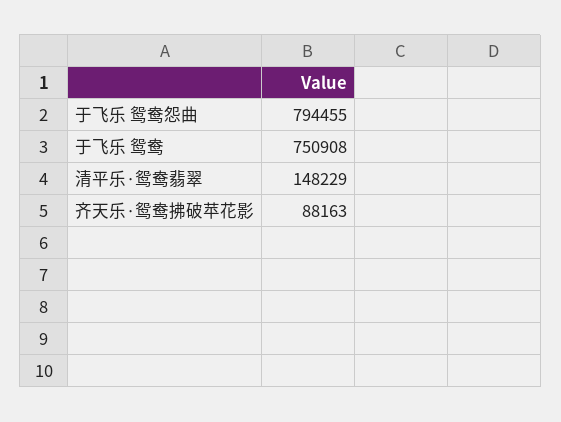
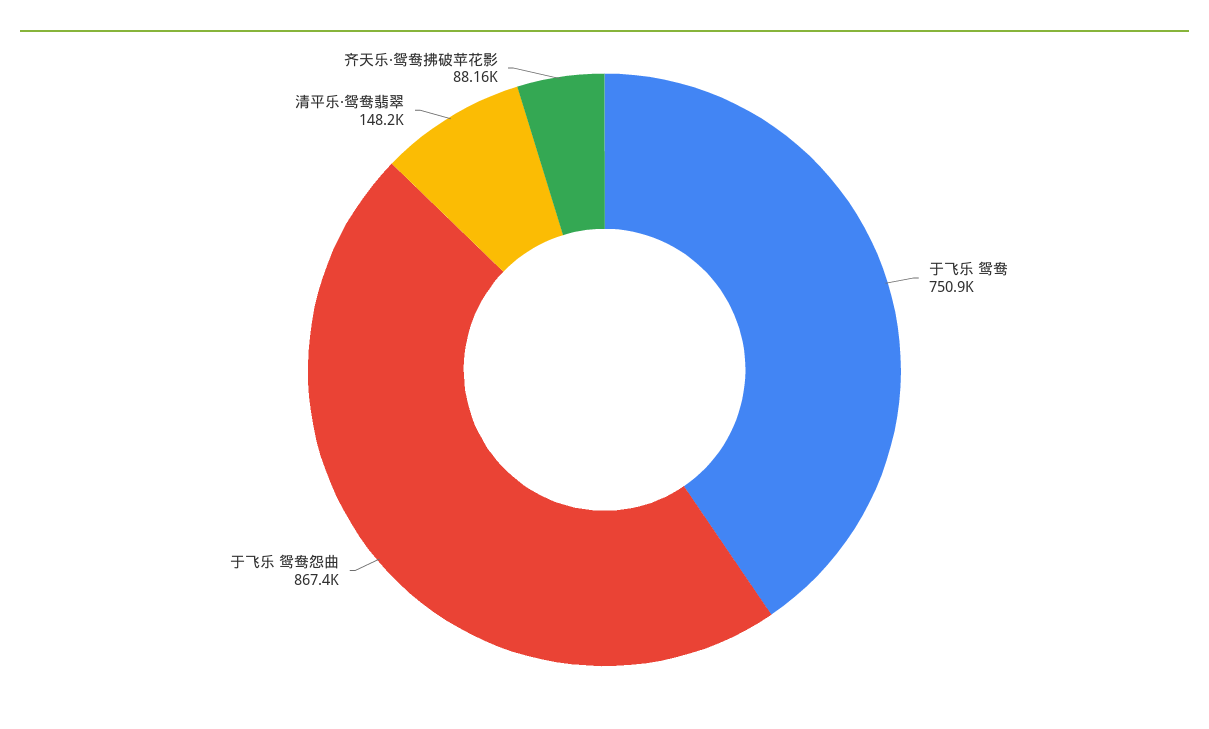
于飞乐 鸳鸯怨曲: 794455 -> 867400

